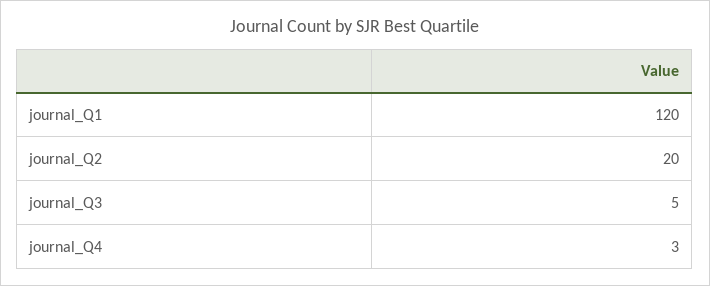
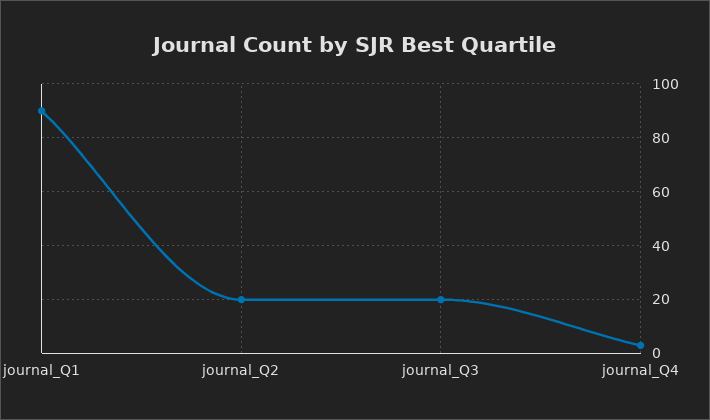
journal_Q1: 120 -> 90
journal_Q3: 5 -> 20

